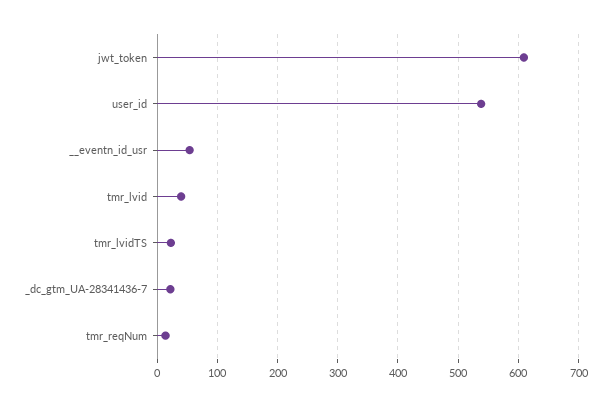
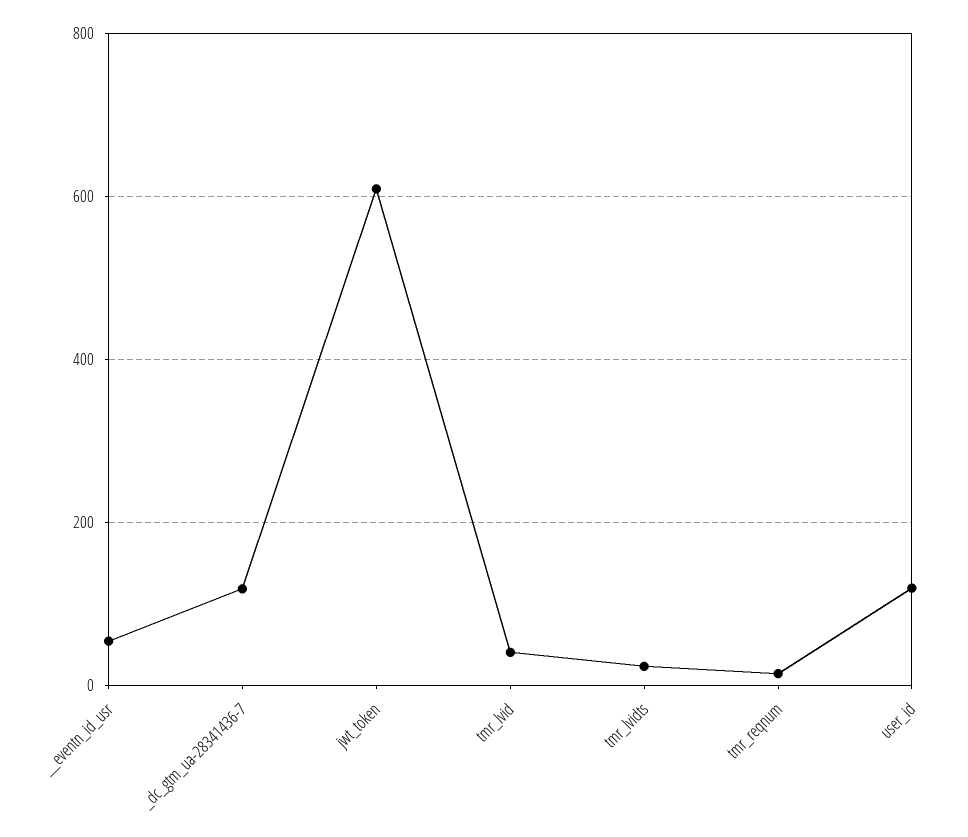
user_id: 540 -> 120
_dc_gtm_UA-28341436-7: 20 -> 120

